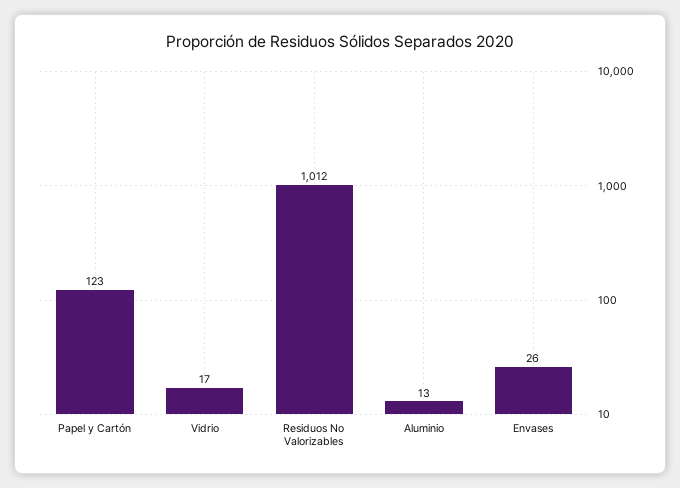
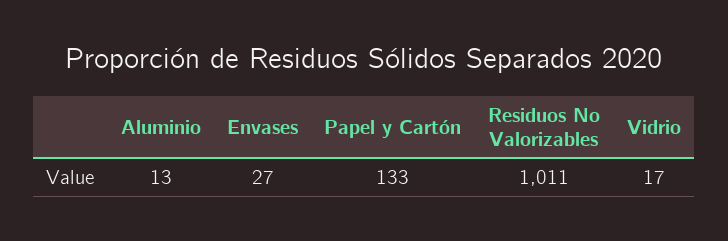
Papel y Cartón: 123 -> 133
Residuos No Valorizables: 1012 -> 1011
Envases: 26 -> 27

